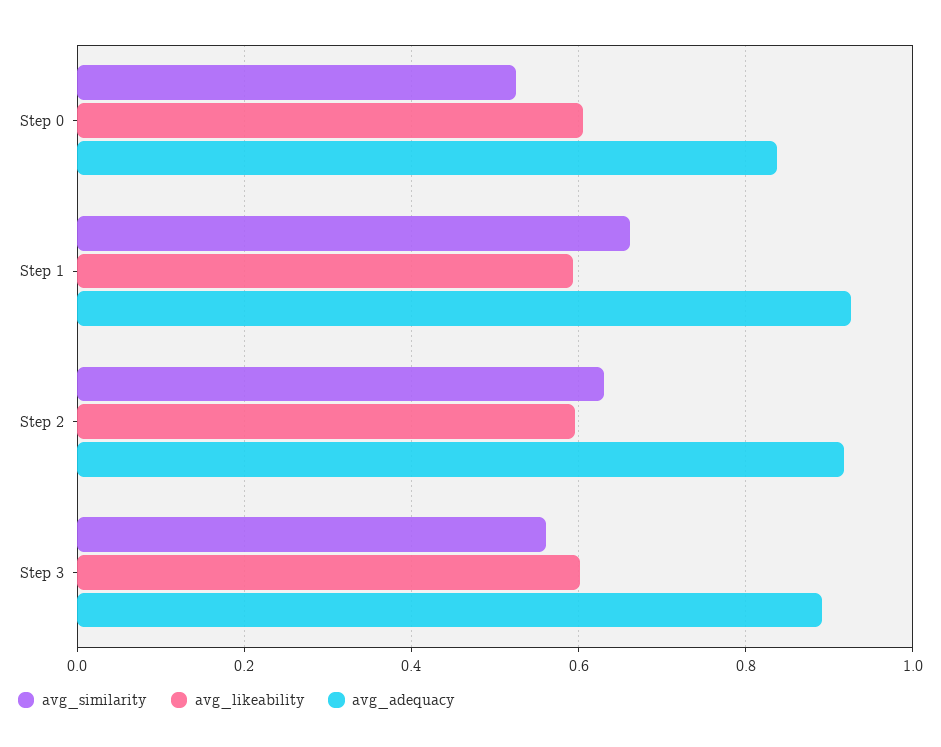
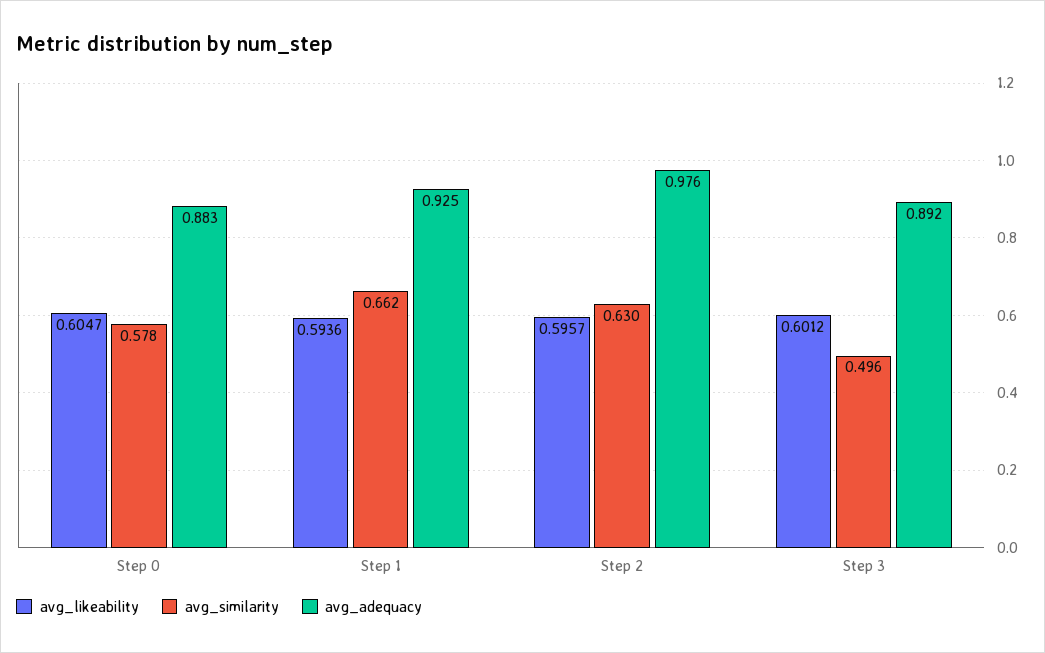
avg_similarity, Step 0: 0.52 -> 0.578
avg_adequacy, Step 0: 0.84 -> 0.883
avg_adequacy, Step 2: 0.92 -> 0.976
avg_similarity, Step 3: 0.56 -> 0.496

